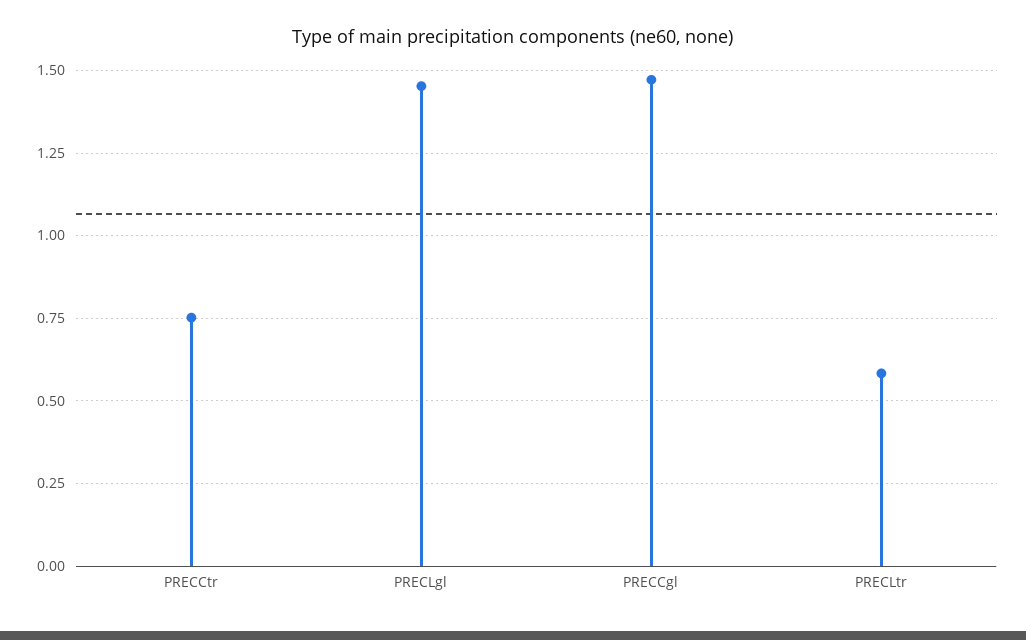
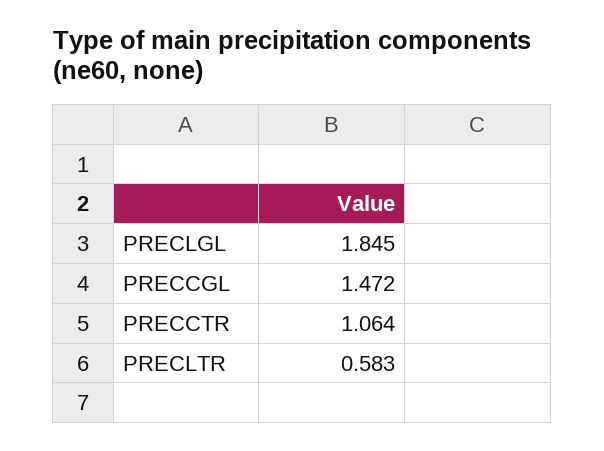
PRECCtr: 0.75 -> 1.064
PRECLgl: 1.45 -> 1.845

